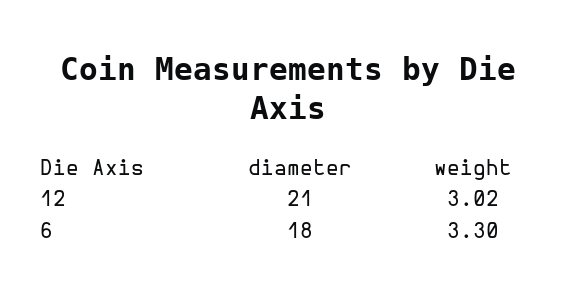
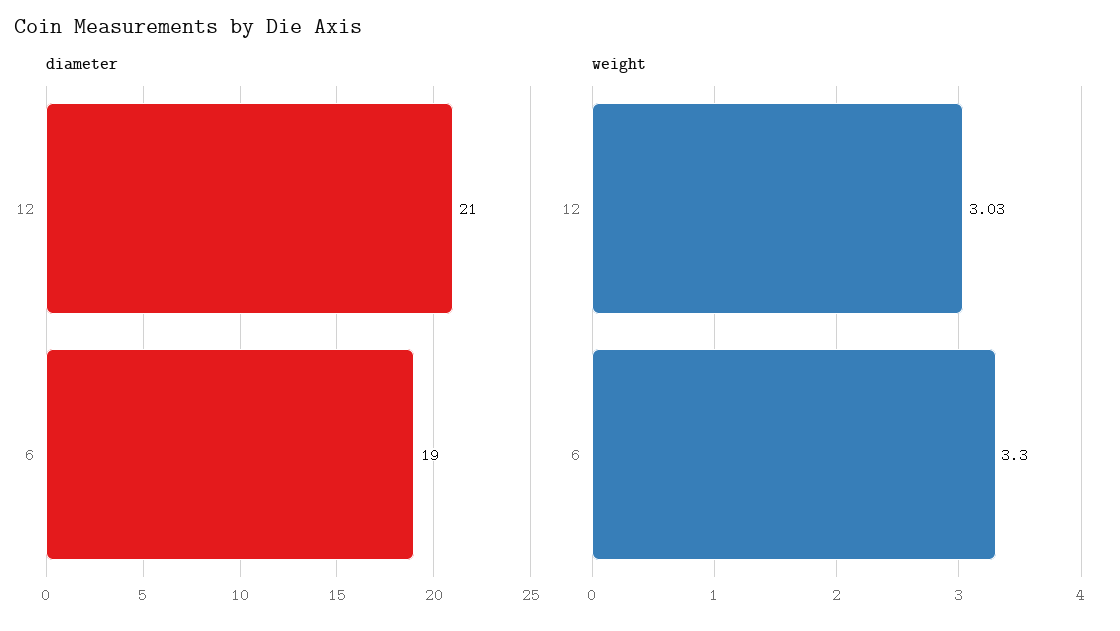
weight, 12: 3.02 -> 3.03
diameter, 6: 18 -> 19

